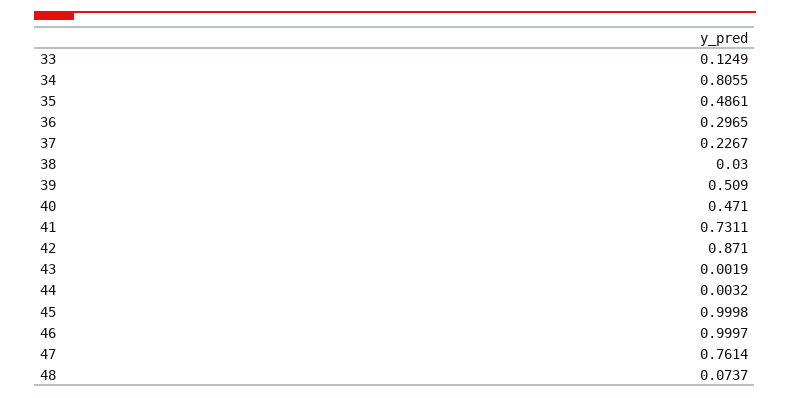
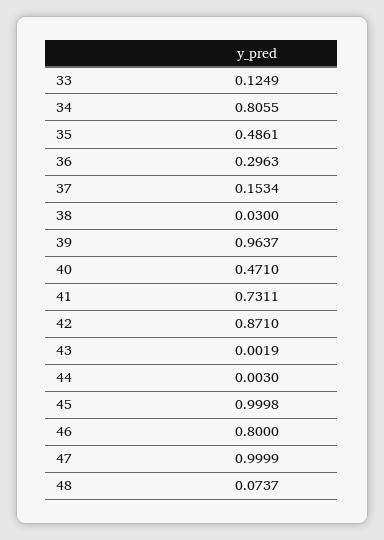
36: 0.2965 -> 0.2963
37: 0.2267 -> 0.1534
39: 0.509 -> 0.9637
44: 0.0032 -> 0.003
46: 0.9997 -> 0.8
47: 0.7614 -> 0.9999

